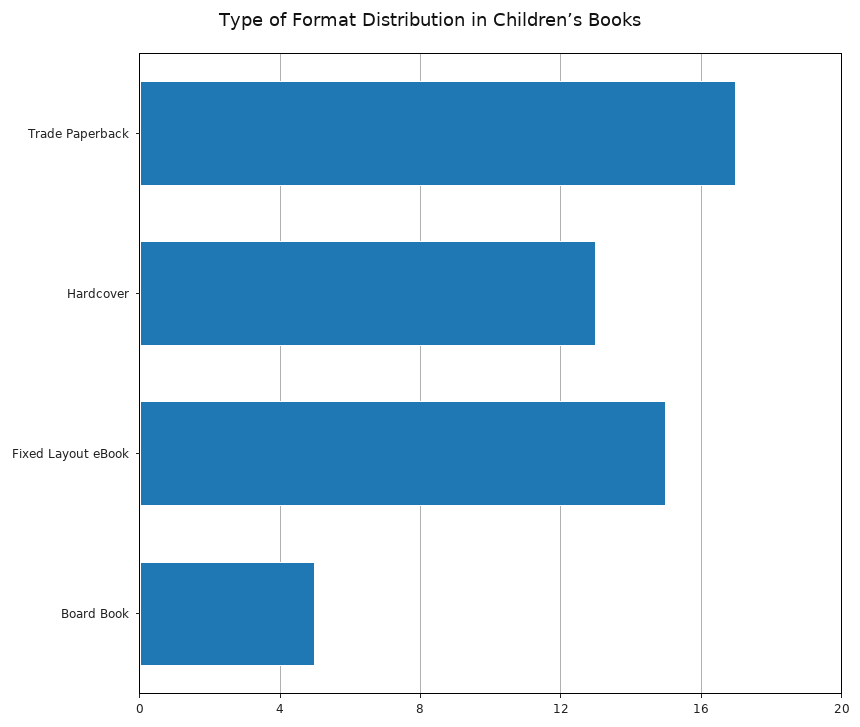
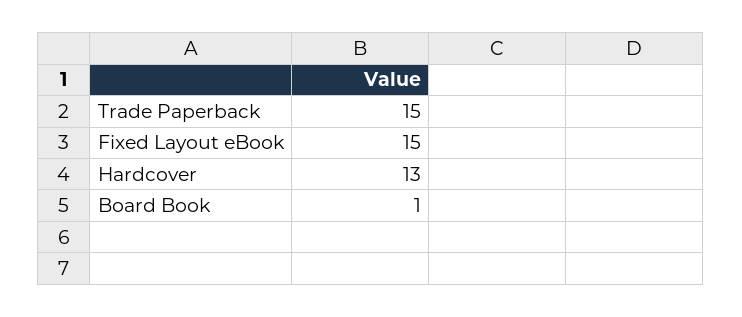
Trade Paperback: 17 -> 15
Board Book: 5 -> 1

